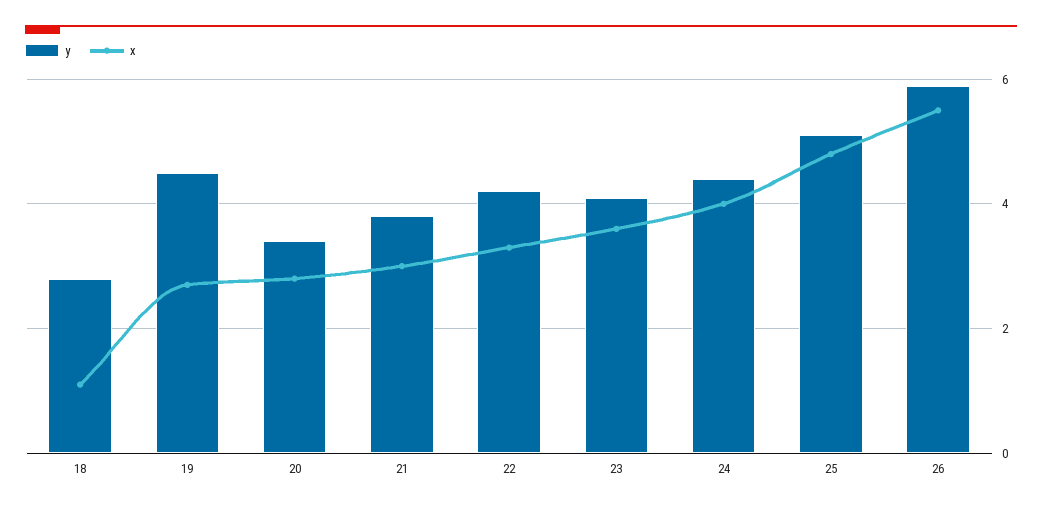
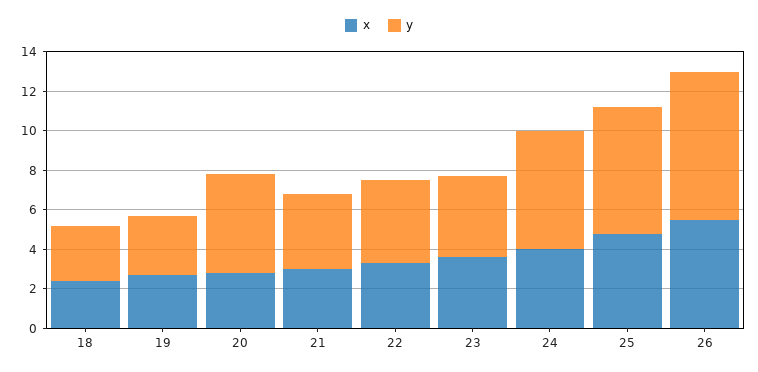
x, 18: 1 -> 2.5
y, 19: 4.5 -> 3
y, 20: 3.5 -> 5
y, 24: 4.5 -> 6
y, 25: 5 -> 6.5
y, 26: 6 -> 7.5

